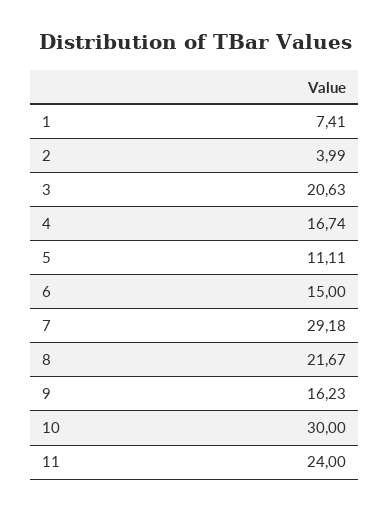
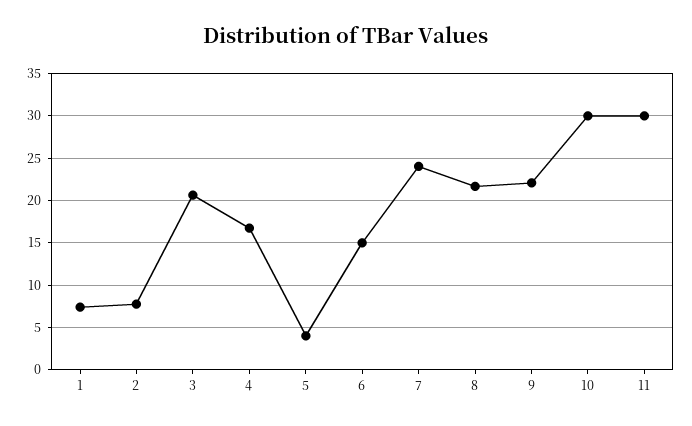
2: 3.99 -> 8
5: 11.11 -> 4
7: 29.18 -> 24
9: 16.23 -> 22
11: 24 -> 30

